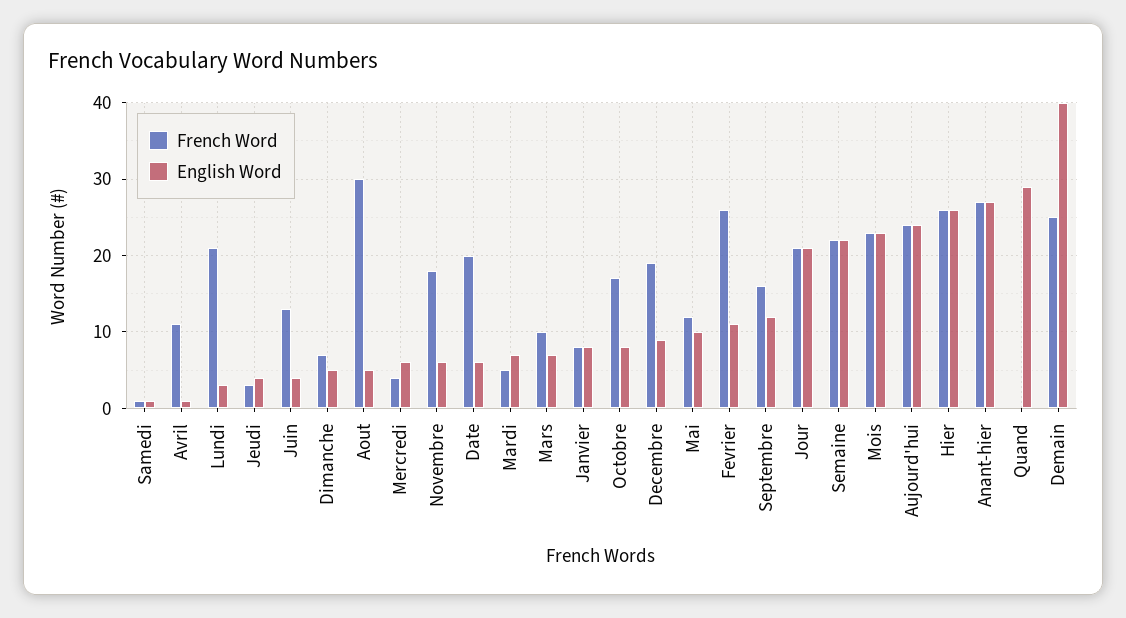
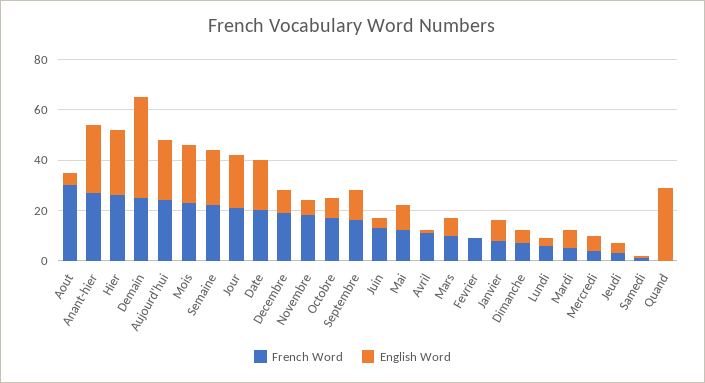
French Word, Lundi: 21 -> 5
English Word, Date: 6 -> 20
French Word, Fevrier: 26 -> 10
English Word, Fevrier: 11 -> 0

